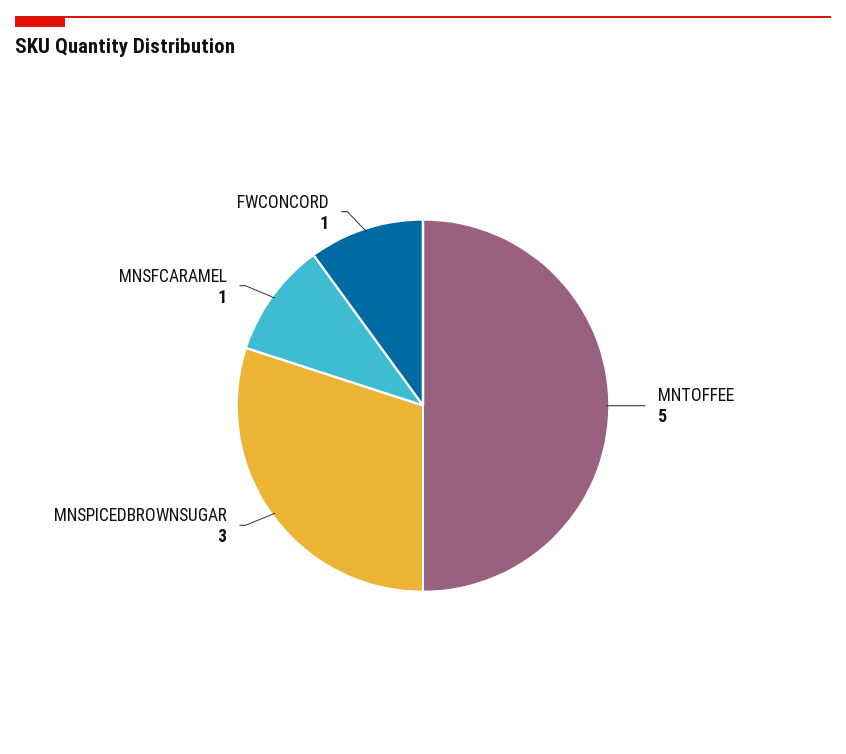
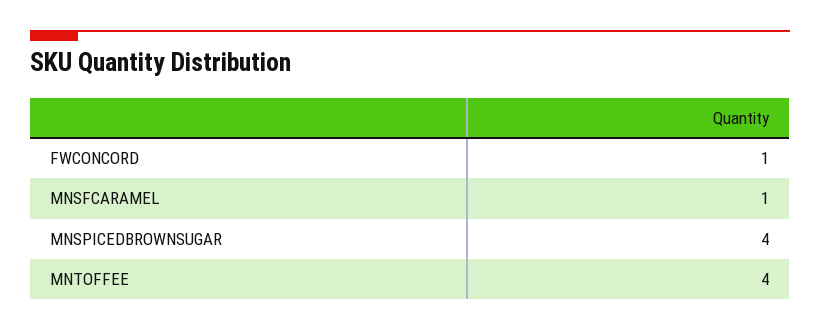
MNTOFFEE: 5 -> 4
MNSPICEDBROWNSUGAR: 3 -> 4

